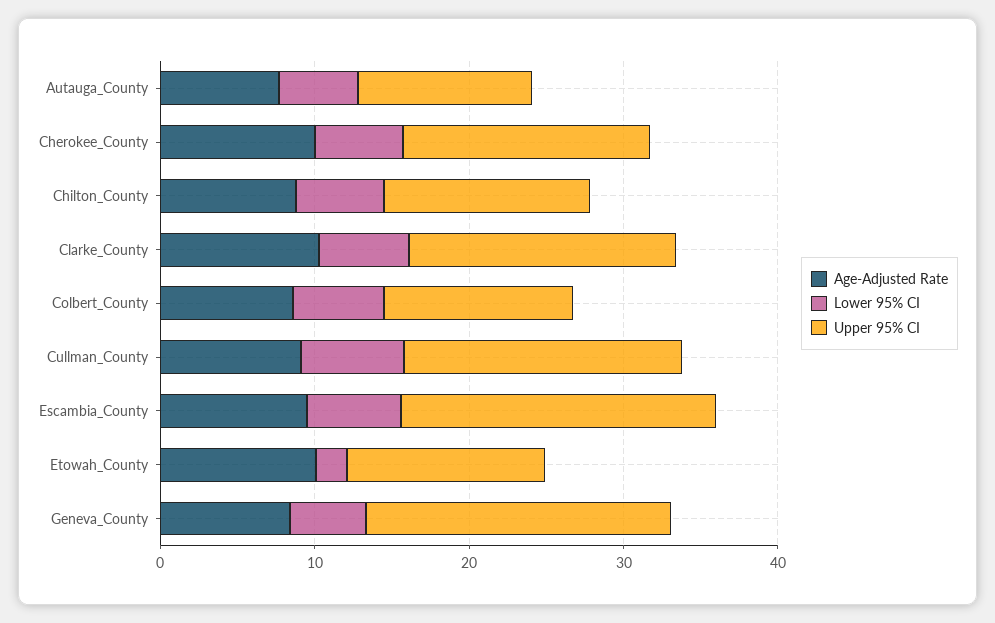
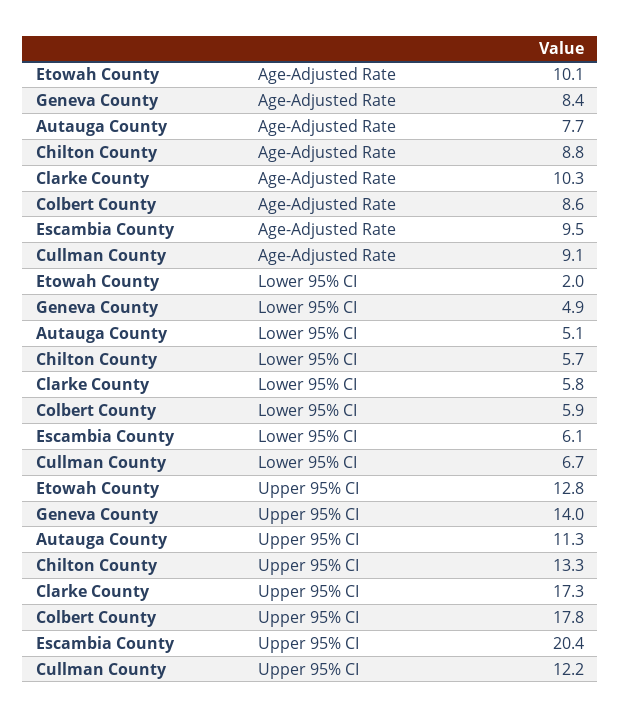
Age-Adjusted Rate, Cherokee_County: 10 -> none
Lower 95% CI, Cherokee_County: 6 -> none
Upper 95% CI, Cherokee_County: 16 -> none
Upper 95% CI, Colbert_County: 12 -> 17.8
Upper 95% CI, Cullman_County: 18 -> 12.2
Upper 95% CI, Geneva_County: 20 -> 14

